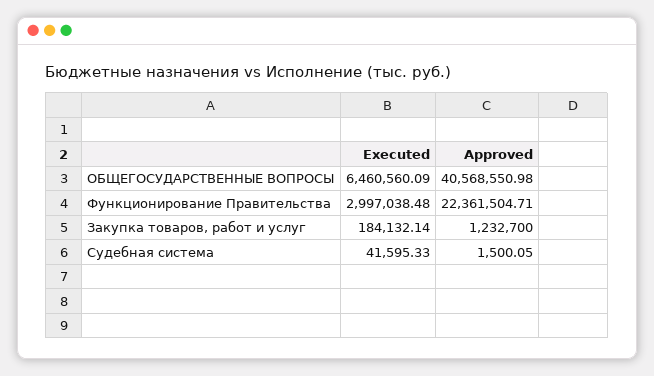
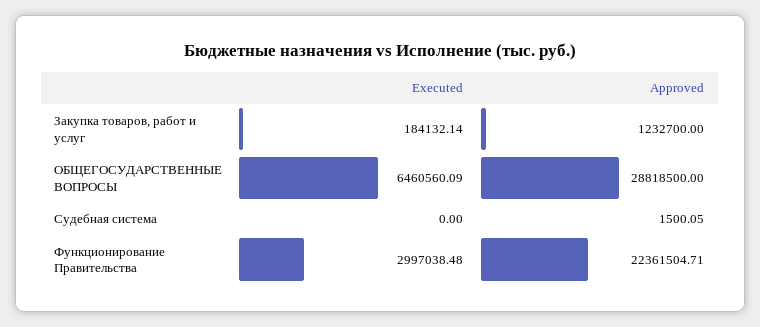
Approved, ОБЩЕГОСУДАРСТВЕННЫЕ ВОПРОСЫ: 40568550.98 -> 28818500
Executed, Судебная система: 41595.33 -> 0

